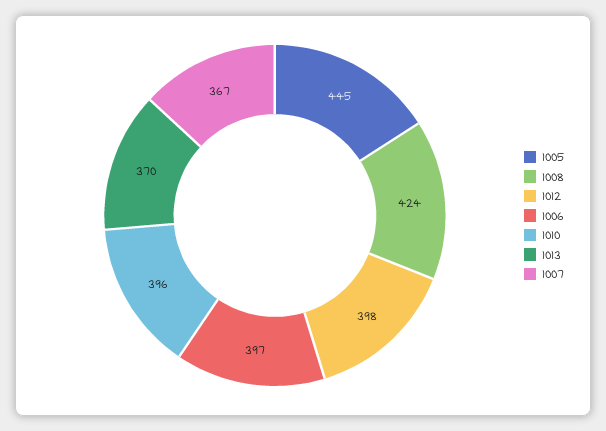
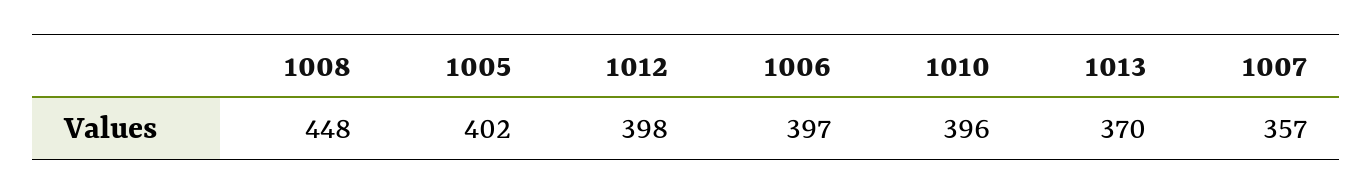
1005: 445 -> 402
1008: 424 -> 448
1007: 367 -> 357

